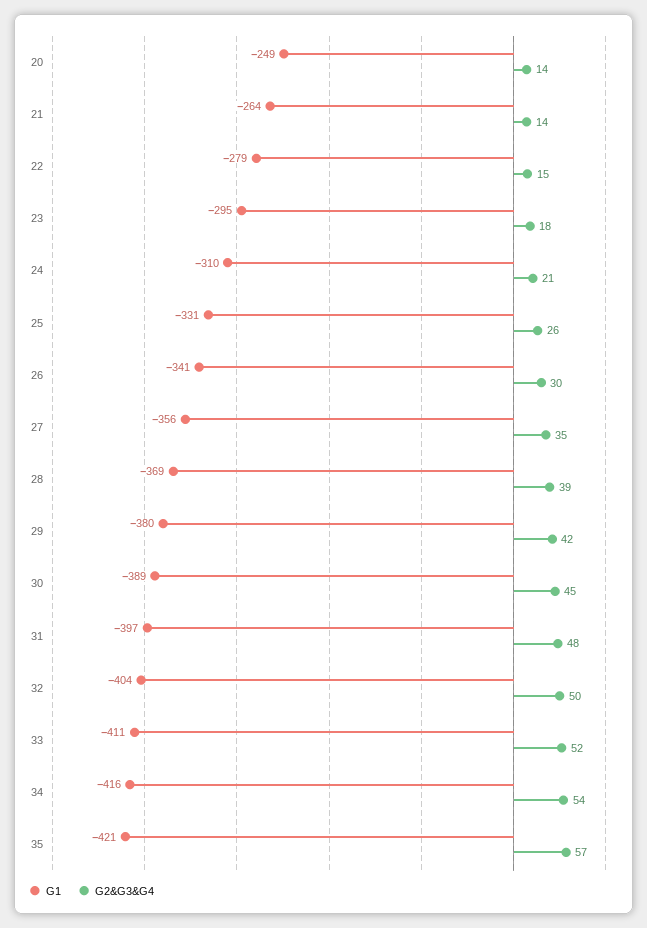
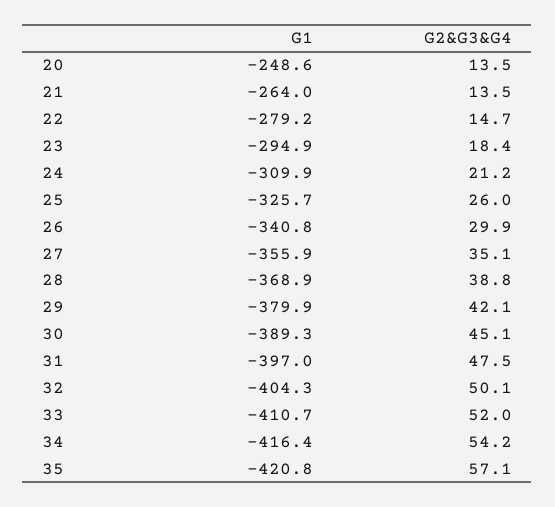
G1, 25: -331 -> -325.7

